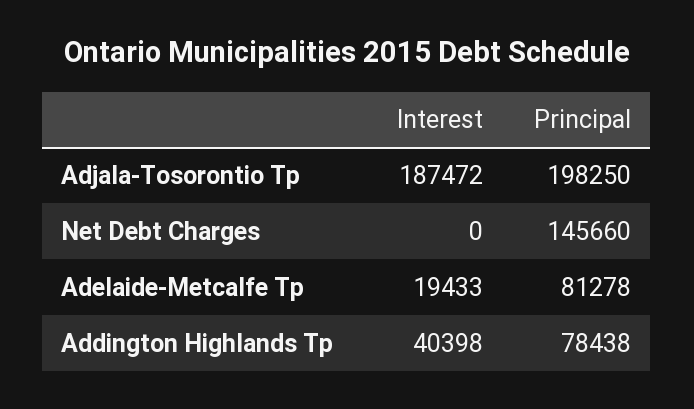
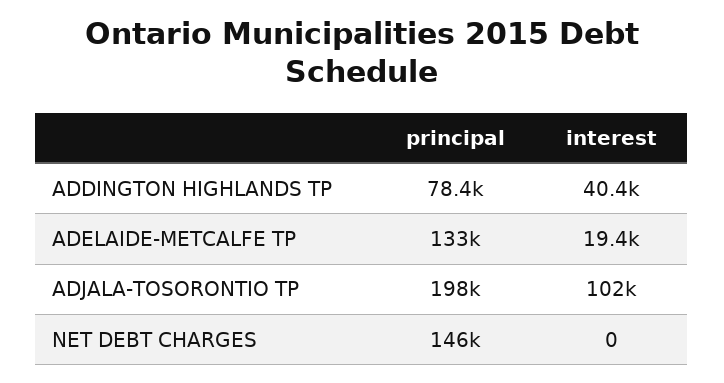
Interest, Adjala-Tosorontio Tp: 187472 -> 102000
Principal, Adelaide-Metcalfe Tp: 81278 -> 133000

